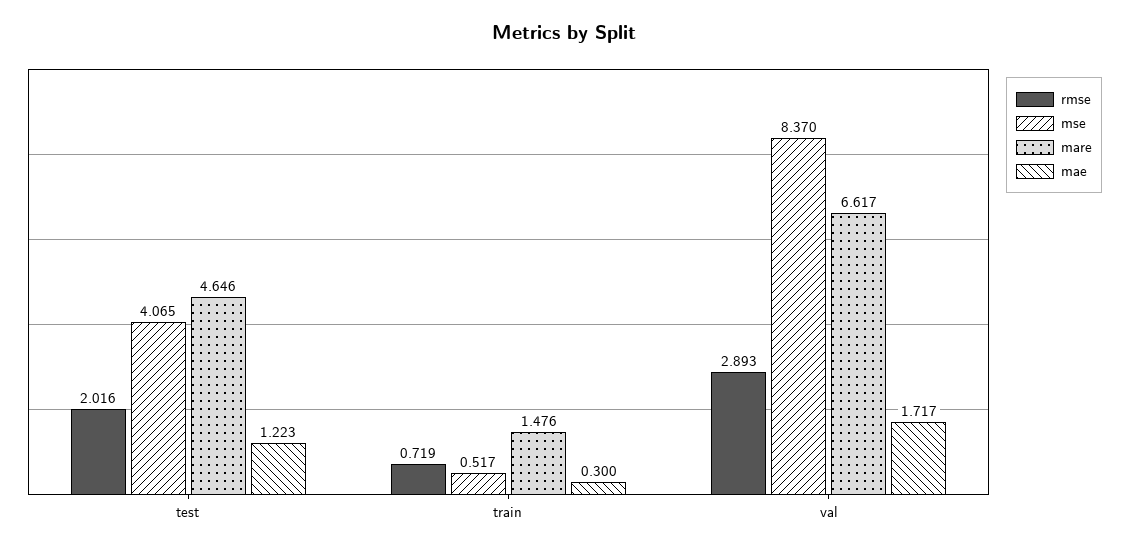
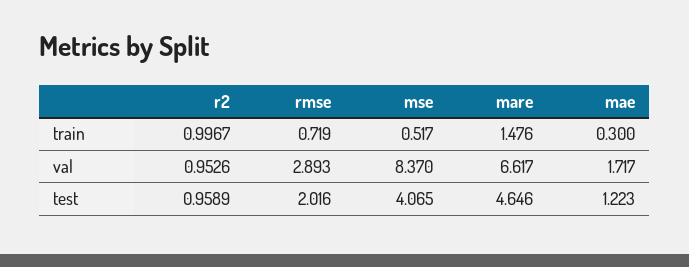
r2, train: none -> 0.9967
r2, val: none -> 0.9526
r2, test: none -> 0.9589

